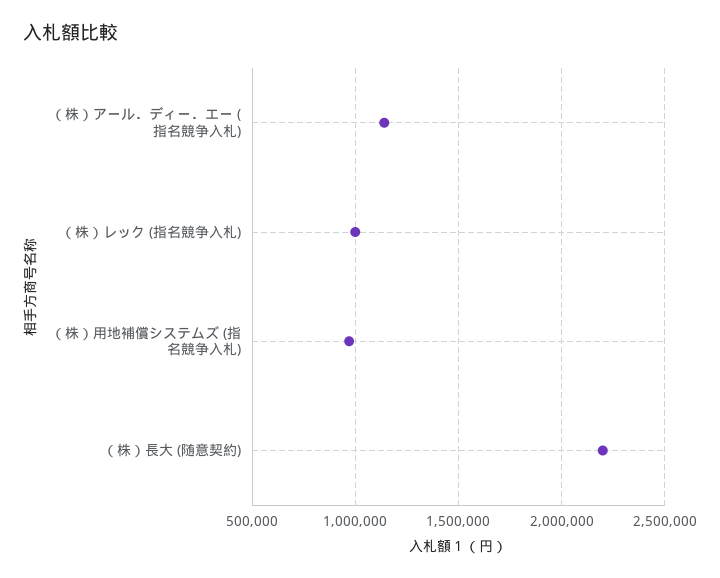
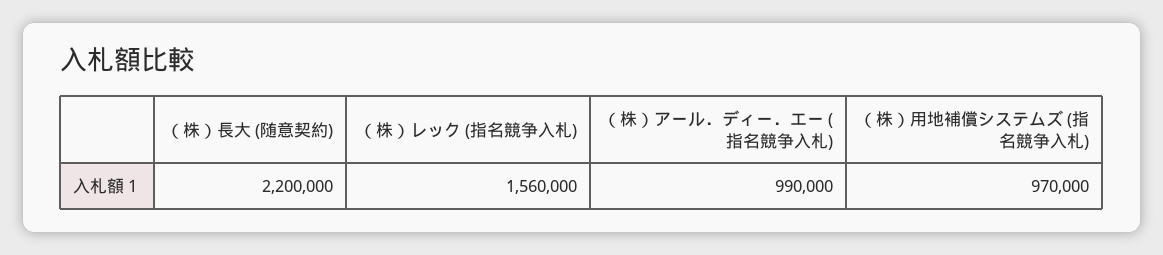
（株）アール．ディー．エー (指名競争入札): 1150000 -> 990000
（株）レック (指名競争入札): 1000000 -> 1560000

